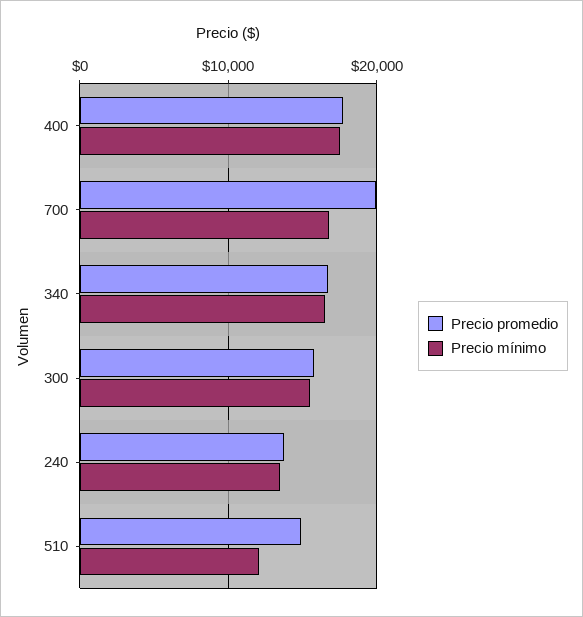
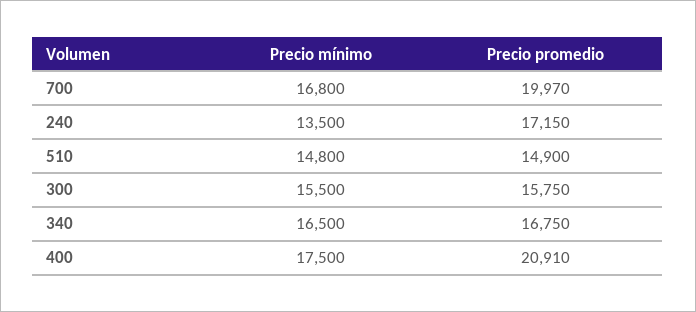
Precio promedio, 400: 18000 -> 20910
Precio promedio, 240: 14000 -> 17150
Precio mínimo, 510: 12000 -> 14800

